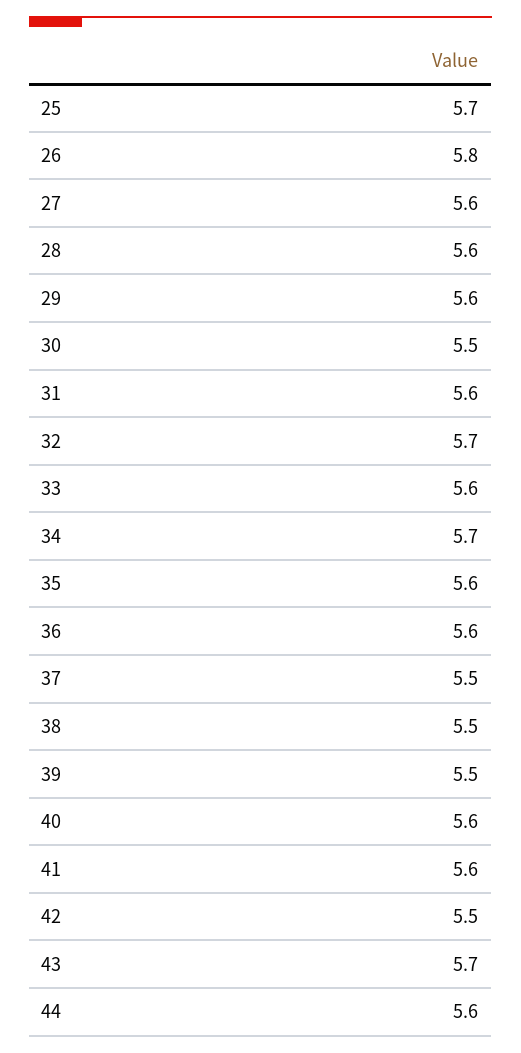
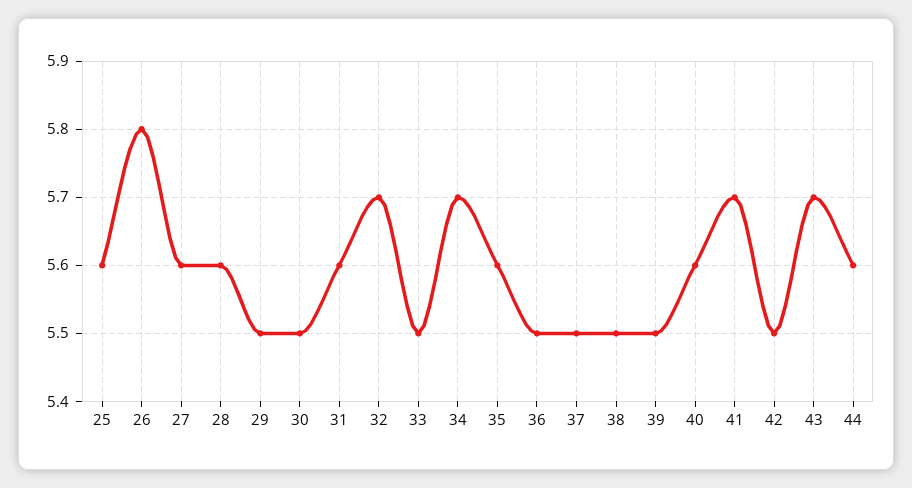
25: 5.7 -> 5.6
29: 5.6 -> 5.5
33: 5.6 -> 5.5
36: 5.6 -> 5.5
41: 5.6 -> 5.7

